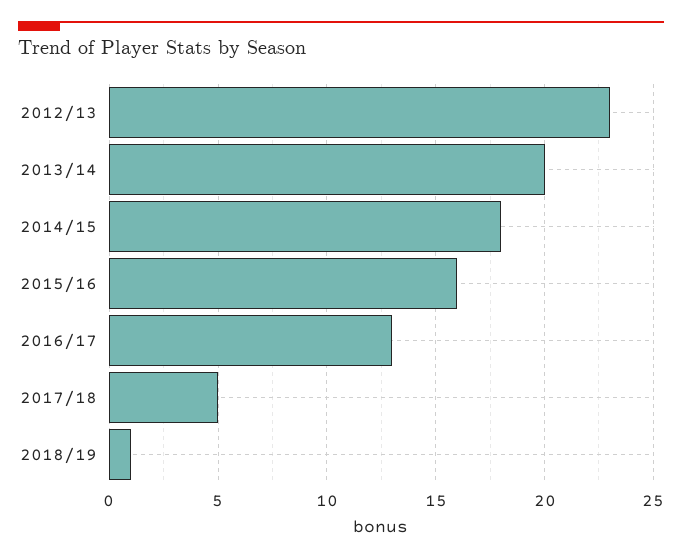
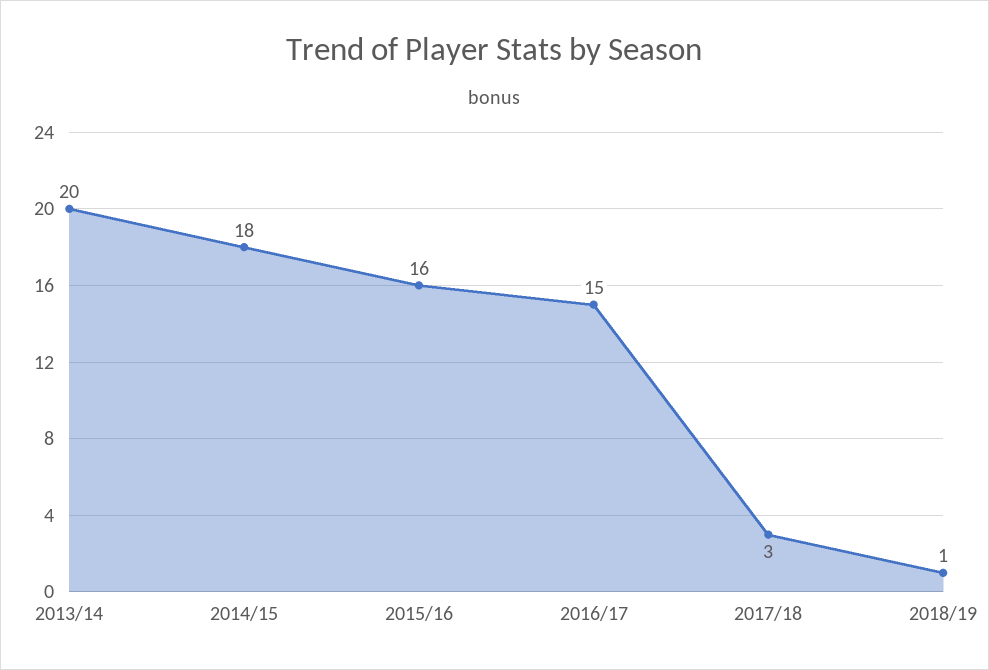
2012/13: 23 -> none
2016/17: 13 -> 15
2017/18: 5 -> 3

